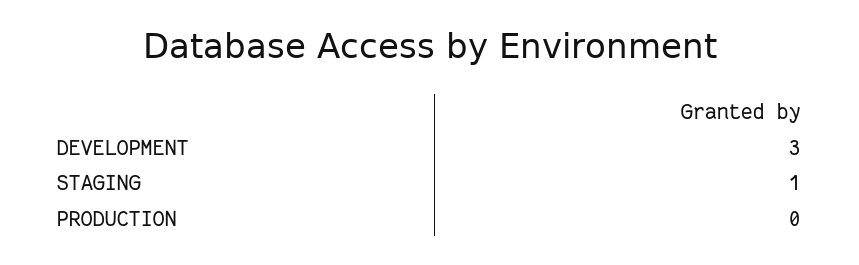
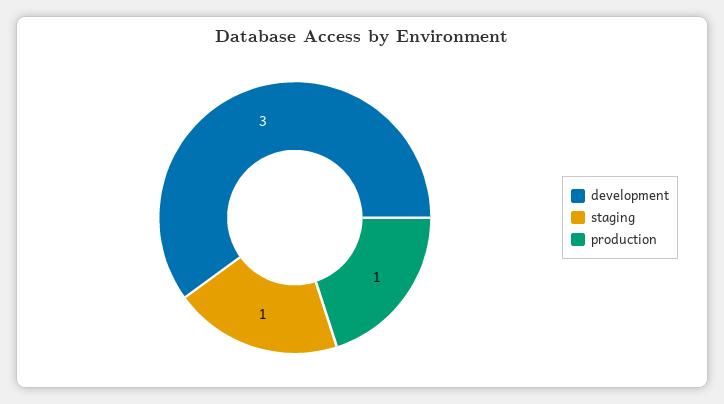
PRODUCTION: 0 -> 1

